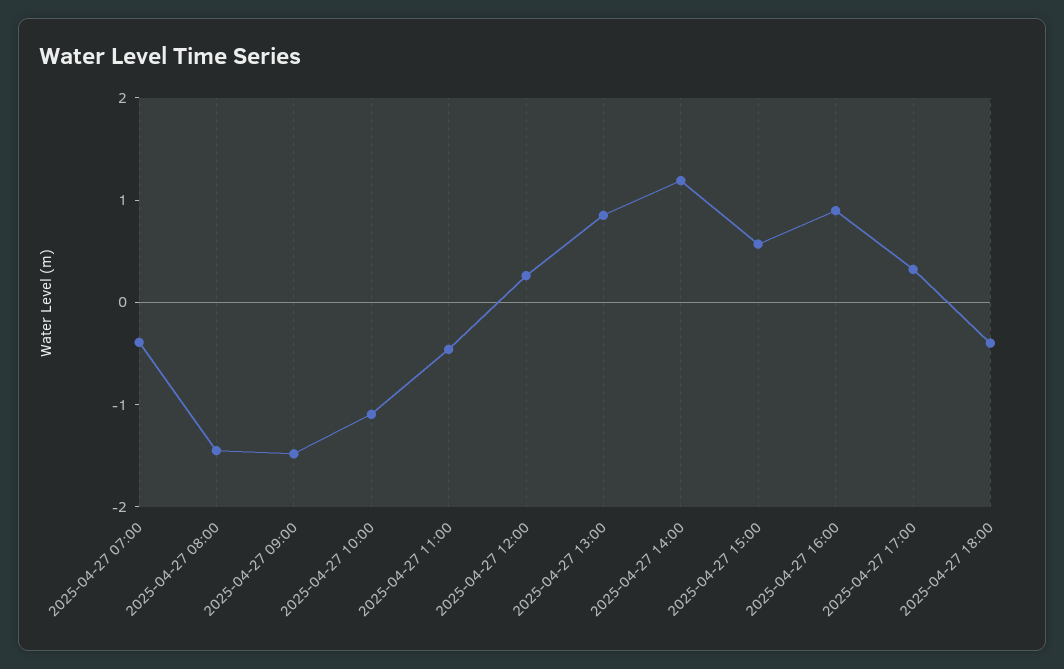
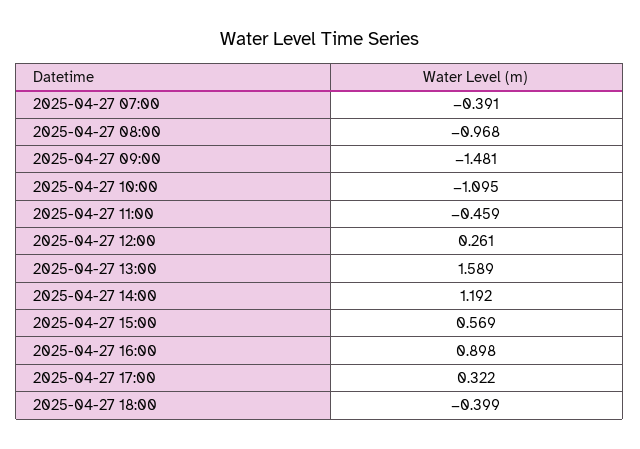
2025-04-27 08:00: -1.4 -> -0.968
2025-04-27 13:00: 0.8 -> 1.589

